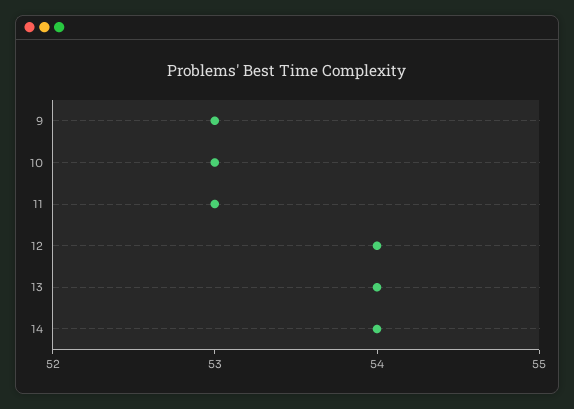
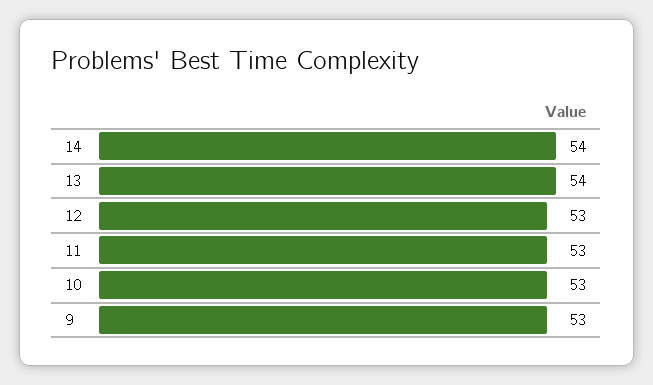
12: 54 -> 53

